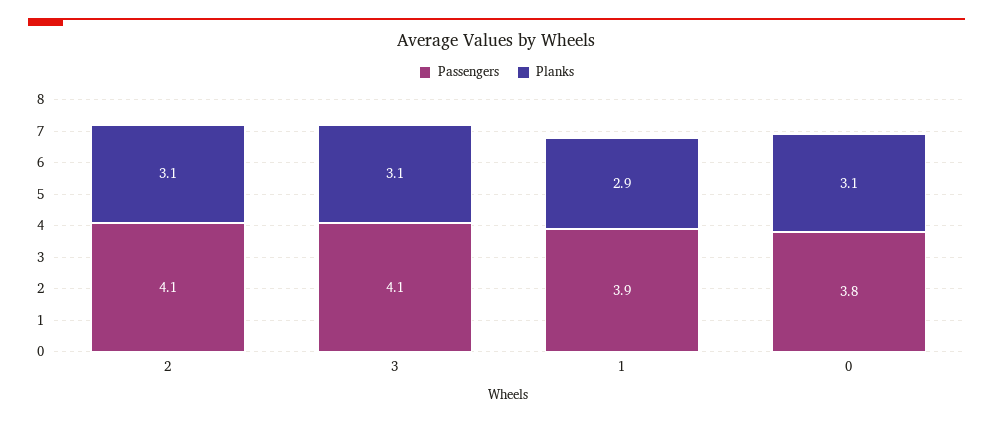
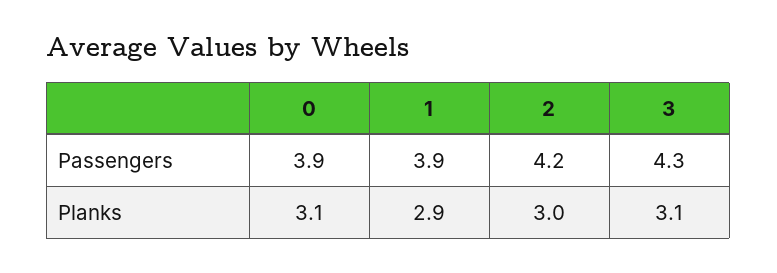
Passengers, 2: 4.1 -> 4.2
Planks, 2: 3.1 -> 3
Passengers, 3: 4.1 -> 4.3
Passengers, 0: 3.8 -> 3.9

